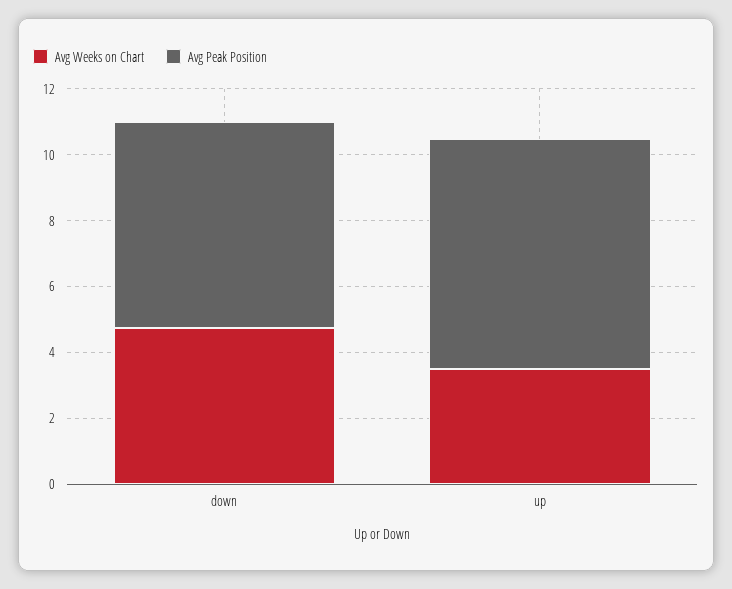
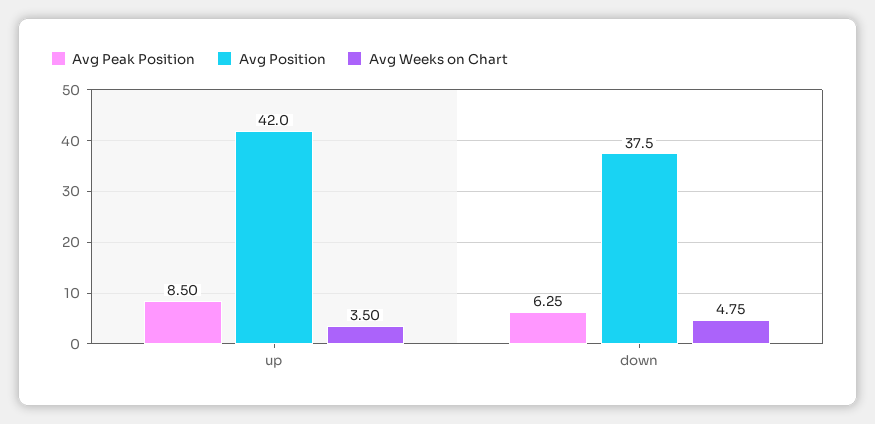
Avg Peak Position, up: 7 -> 8.5
Avg Position, up: none -> 42
Avg Position, down: none -> 37.5

